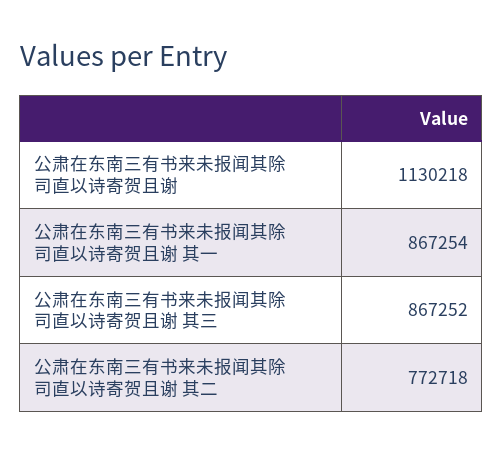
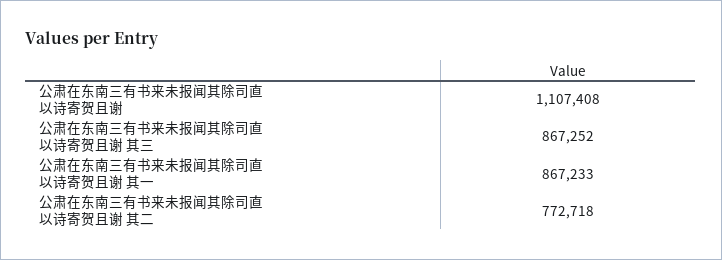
公肃在东南三有书来未报闻其除司直以诗寄贺且谢: 1130218 -> 1107408
公肃在东南三有书来未报闻其除司直以诗寄贺且谢 其一: 867254 -> 867233

